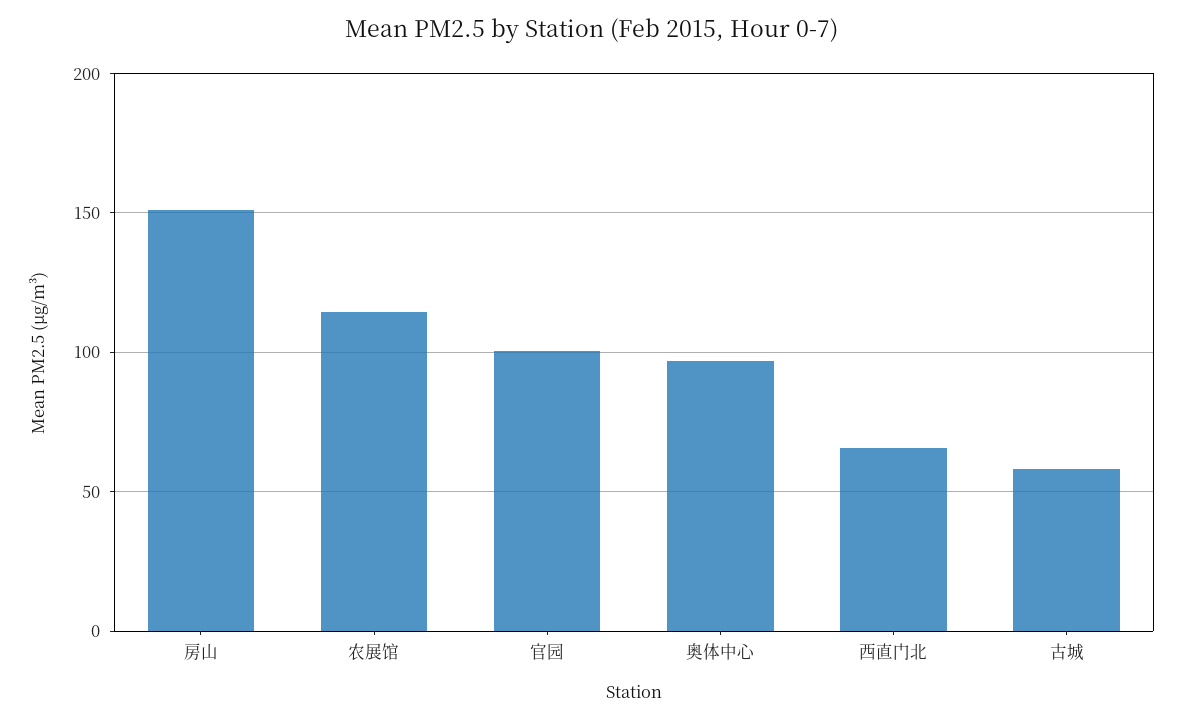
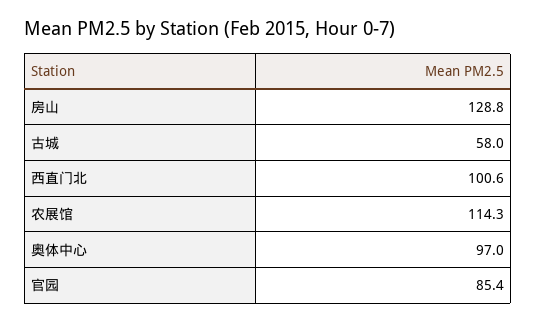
房山: 150 -> 128.8
官园: 100 -> 85.4
西直门北: 65 -> 100.6

